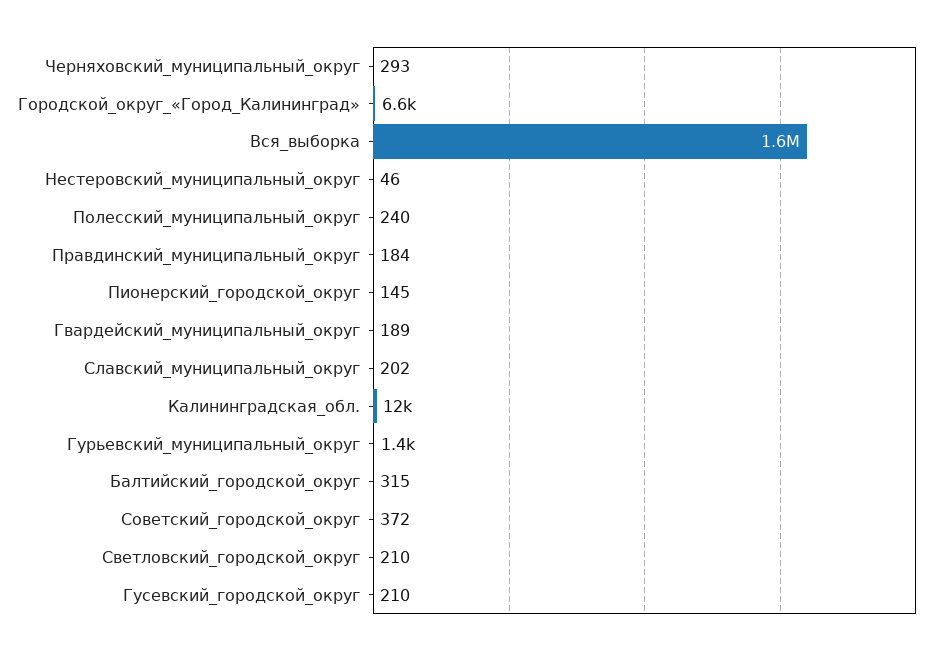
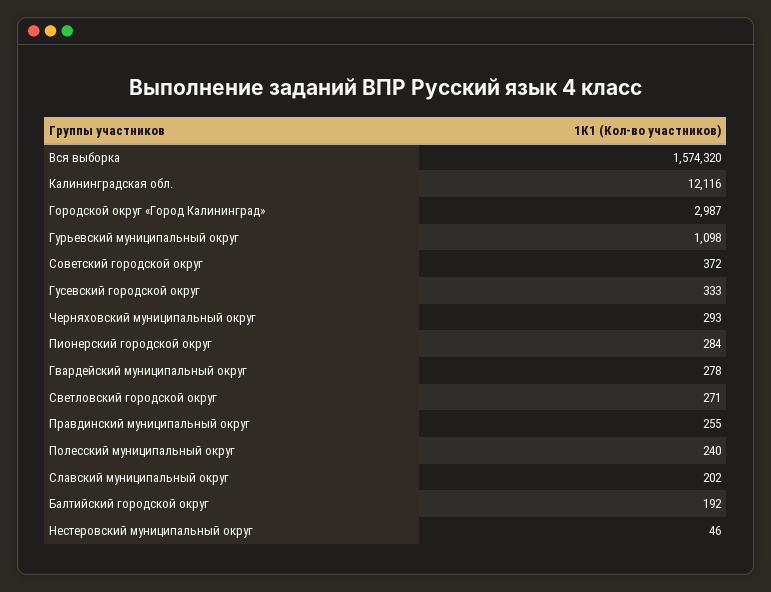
Городской_округ_«Город_Калининград»: 6600 -> 2987
Правдинский_муниципальный_округ: 184 -> 255
Пионерский_городской_округ: 145 -> 284
Гвардейский_муниципальный_округ: 189 -> 278
Гурьевский_муниципальный_округ: 1400 -> 1098
Балтийский_городской_округ: 315 -> 192
Светловский_городской_округ: 210 -> 271
Гусевский_городской_округ: 210 -> 333

